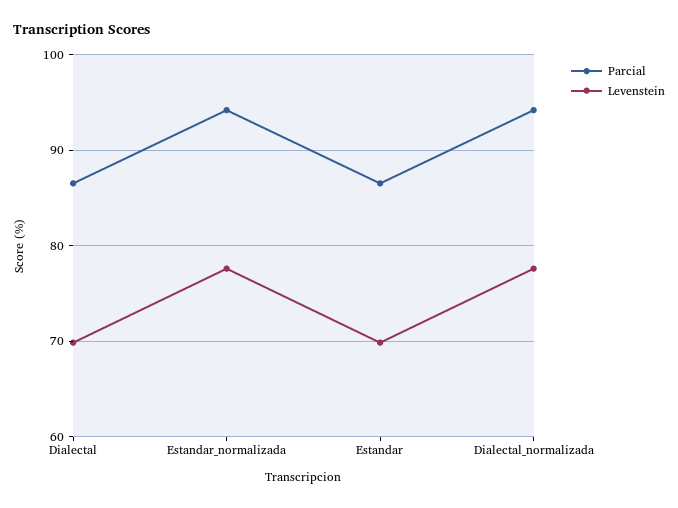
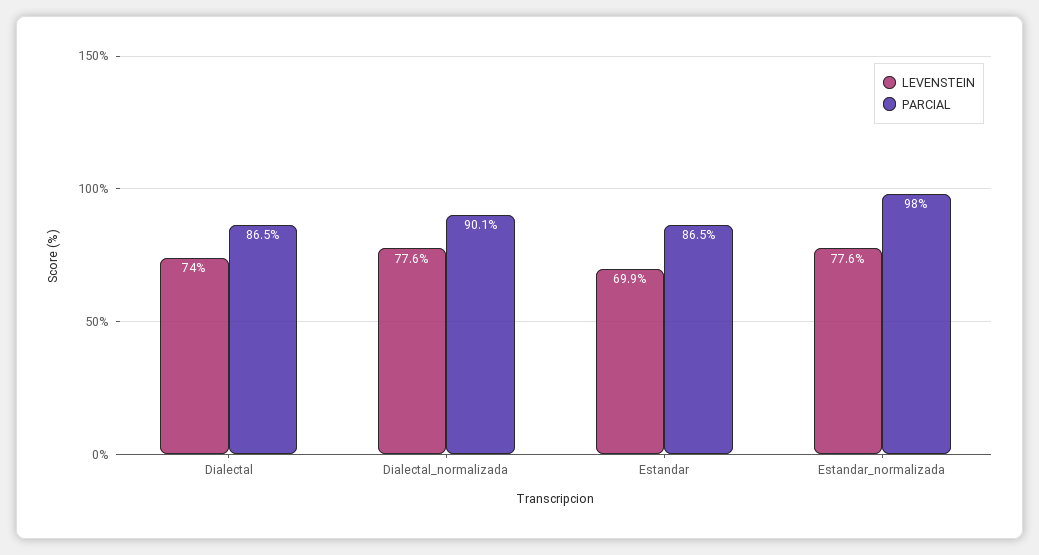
Levenstein, Dialectal: 70 -> 74
Parcial, Estandar_normalizada: 94 -> 98
Parcial, Dialectal_normalizada: 94 -> 90.1

